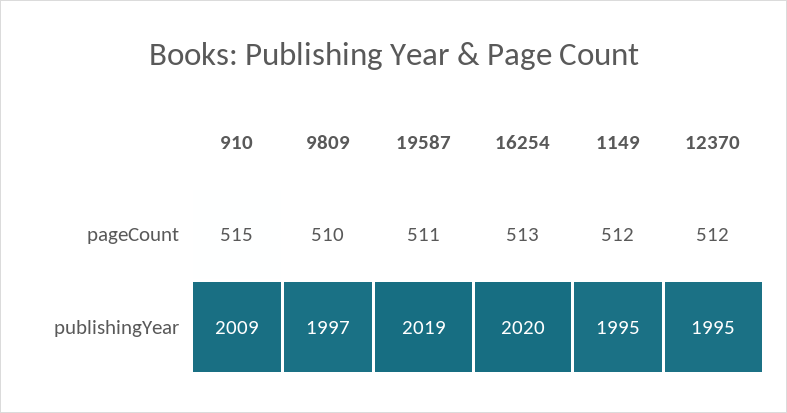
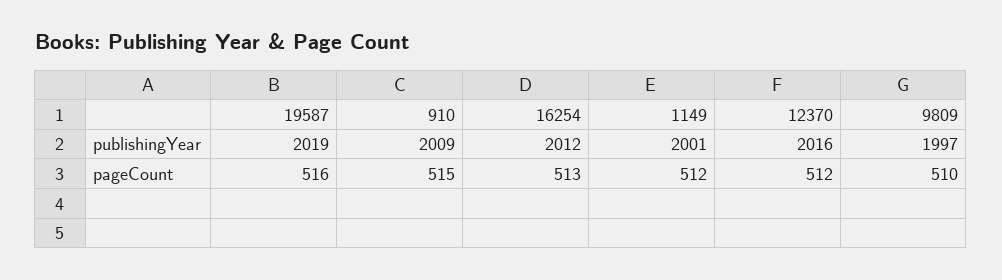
19587, pageCount: 511 -> 516
16254, publishingYear: 2020 -> 2012
1149, publishingYear: 1995 -> 2001
12370, publishingYear: 1995 -> 2016

